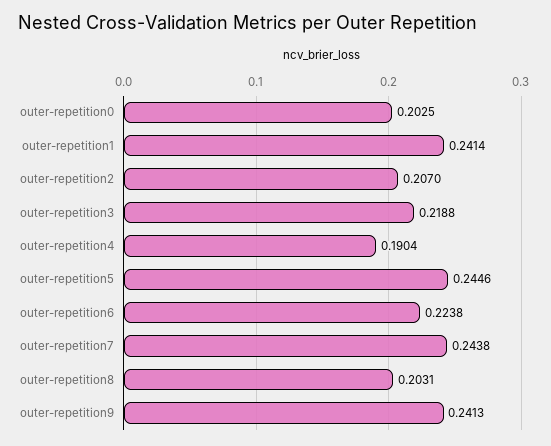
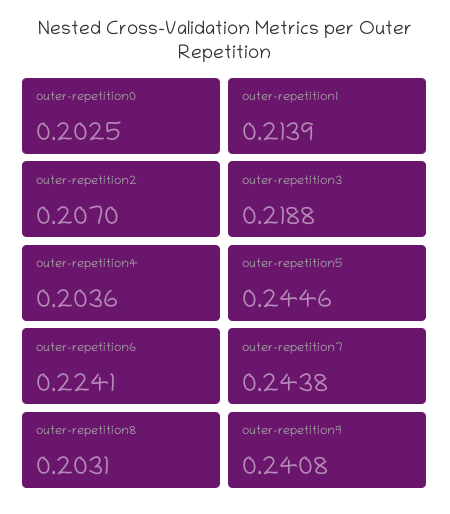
outer-repetition1: 0.2414 -> 0.2139
outer-repetition4: 0.1904 -> 0.2036
outer-repetition6: 0.2238 -> 0.2241
outer-repetition9: 0.2413 -> 0.2408

